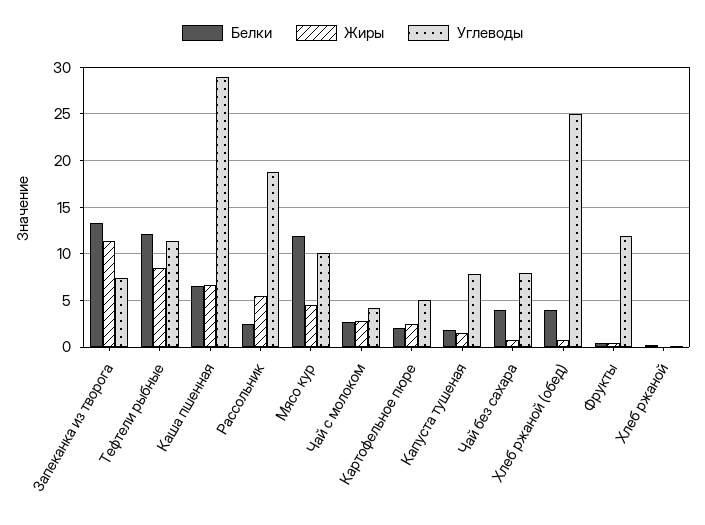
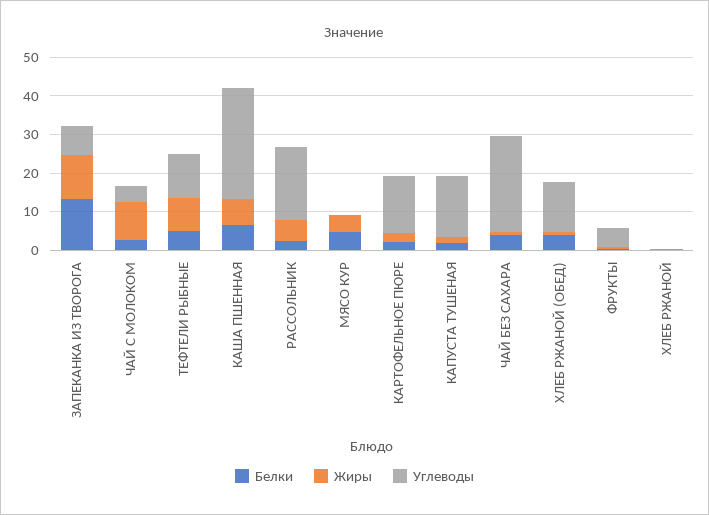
Белки, Тефтели рыбные: 12 -> 5
Белки, Мясо кур: 12 -> 5
Углеводы, Мясо кур: 10 -> 0
Жиры, Чай с молоком: 3 -> 10
Углеводы, Картофельное пюре: 5 -> 15
Углеводы, Капуста тушеная: 8 -> 15
Углеводы, Чай без сахара: 8 -> 25
Углеводы, Хлеб ржаной (обед): 25 -> 12.5
Углеводы, Фрукты: 12 -> 5

